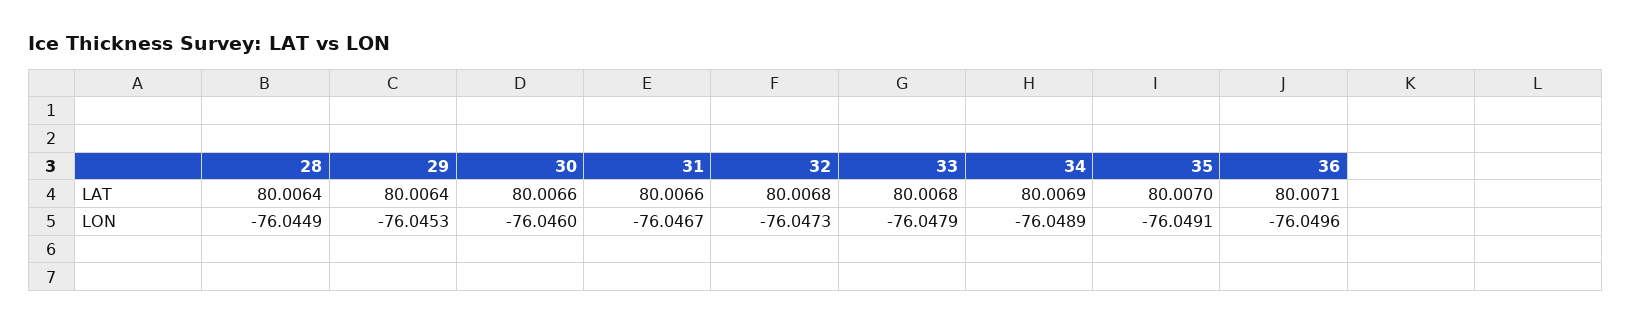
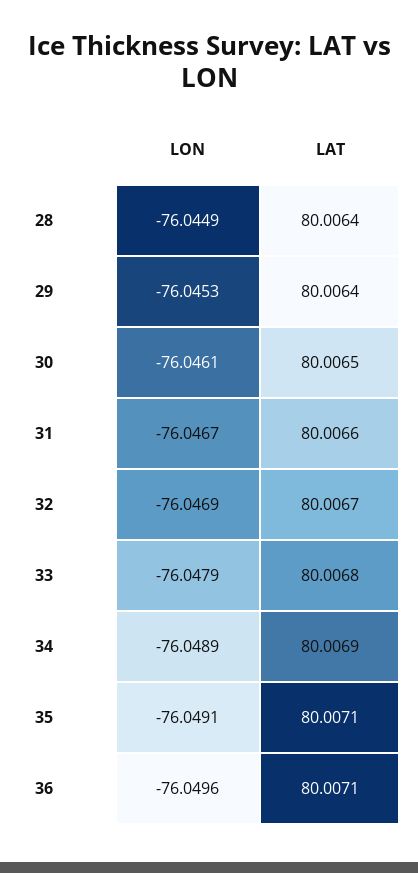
30, LAT: 80.0066 -> 80.0065
32, LAT: 80.0068 -> 80.0067
35, LAT: 80.007 -> 80.0071
30, LON: -76.046 -> -76.0461
32, LON: -76.0473 -> -76.0469

